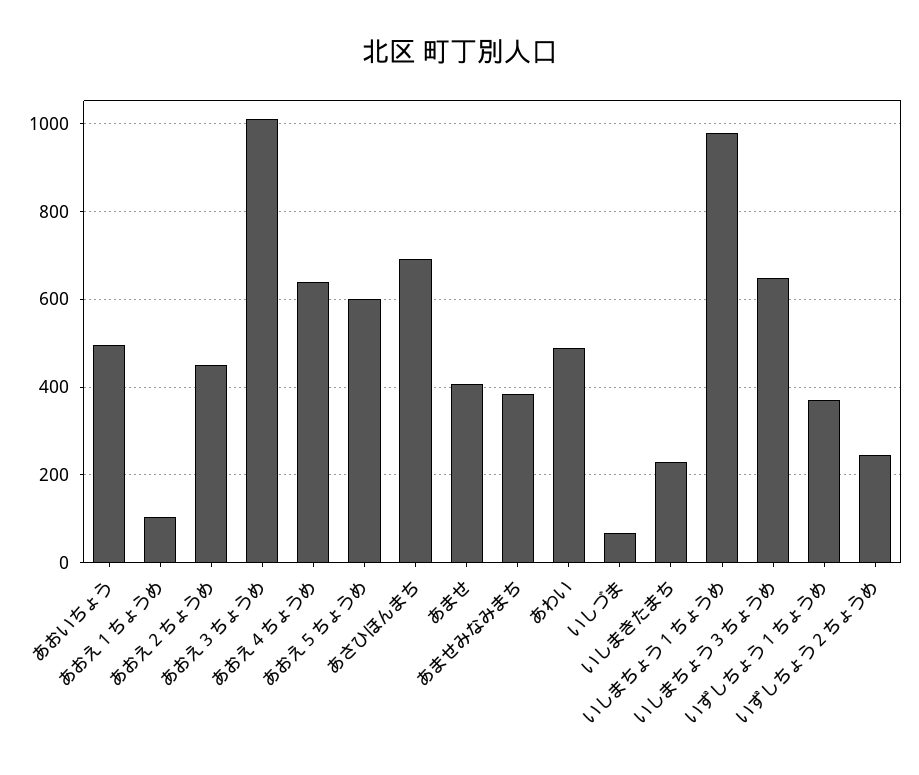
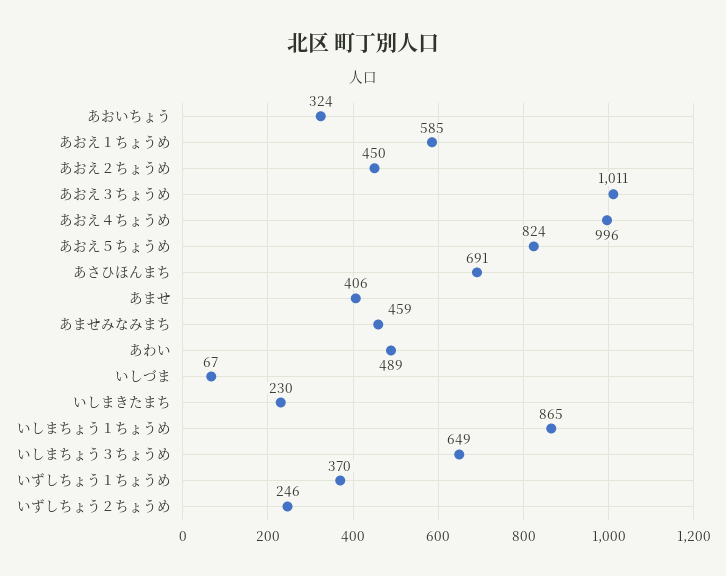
あおいちょう: 500 -> 324
あおえ１ちょうめ: 100 -> 585
あおえ４ちょうめ: 640 -> 996
あおえ５ちょうめ: 600 -> 824
あませみなみまち: 380 -> 459
いしまちょう１ちょうめ: 980 -> 865

